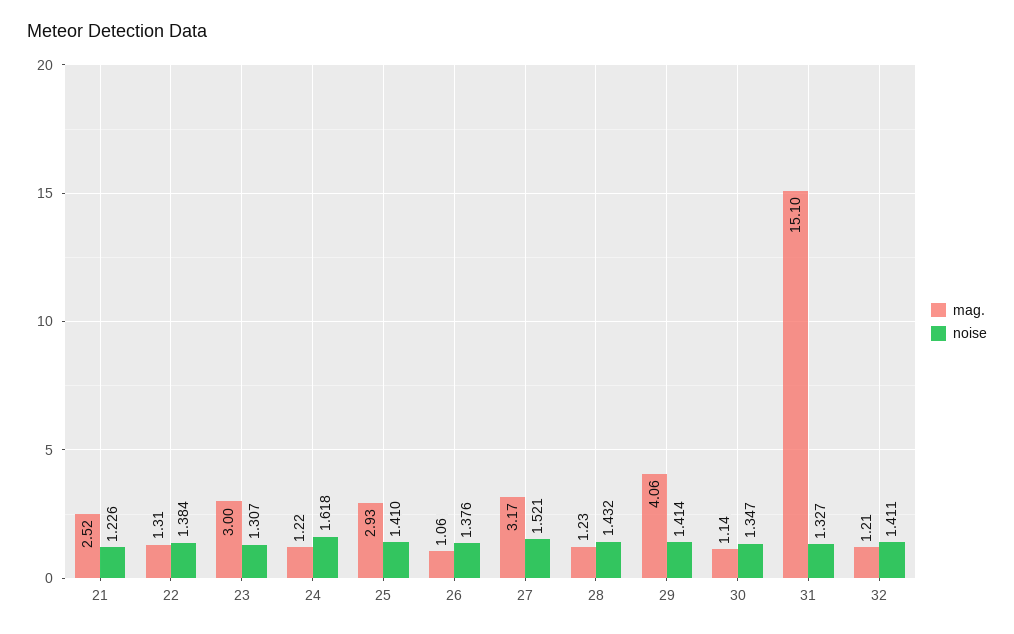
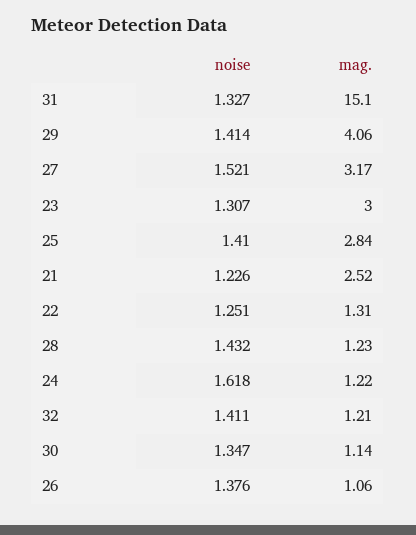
noise, 22: 1.384 -> 1.251
mag., 25: 2.93 -> 2.84

